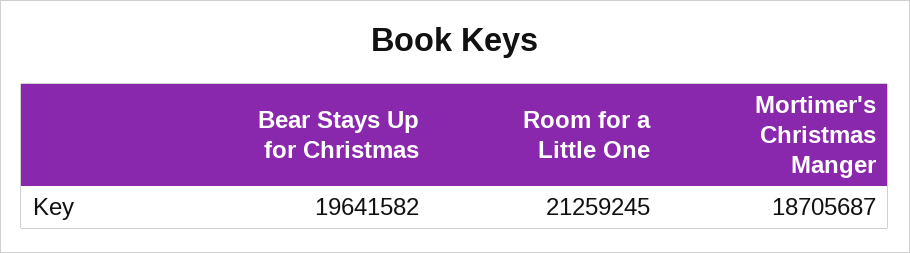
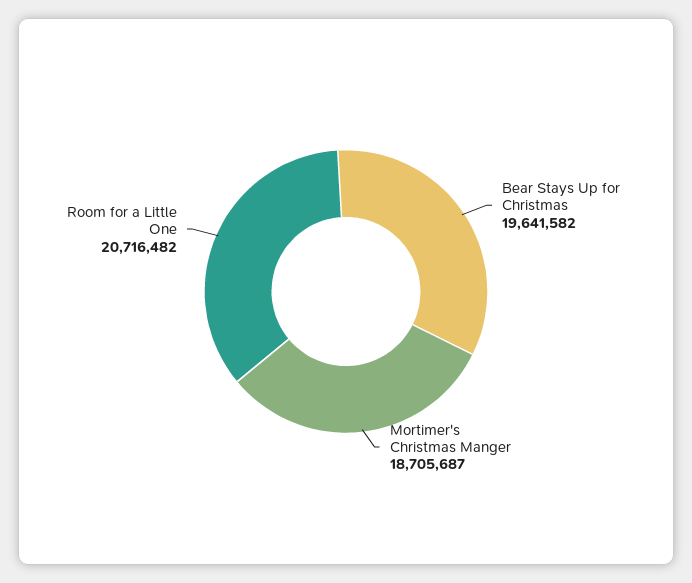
Room for a Little One: 21259245 -> 20716482

